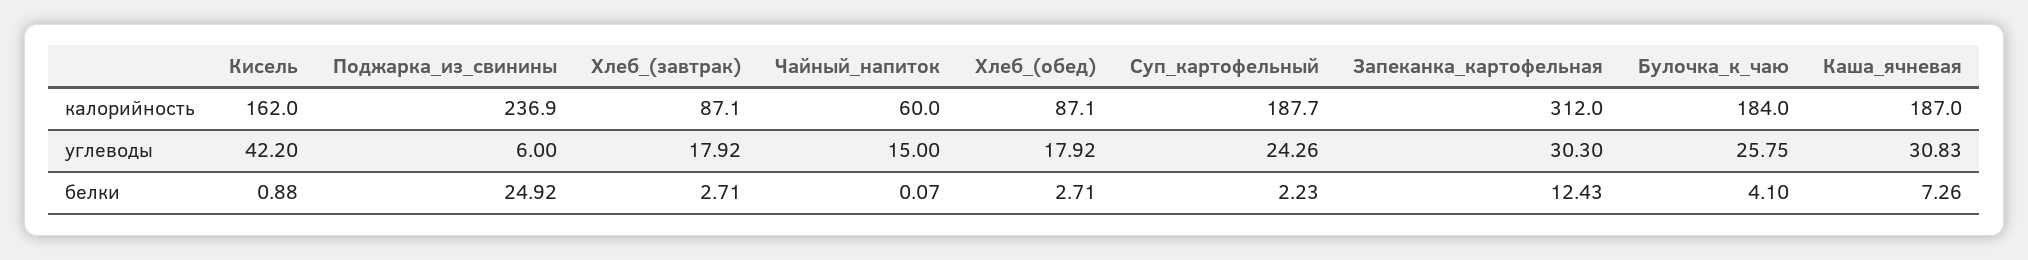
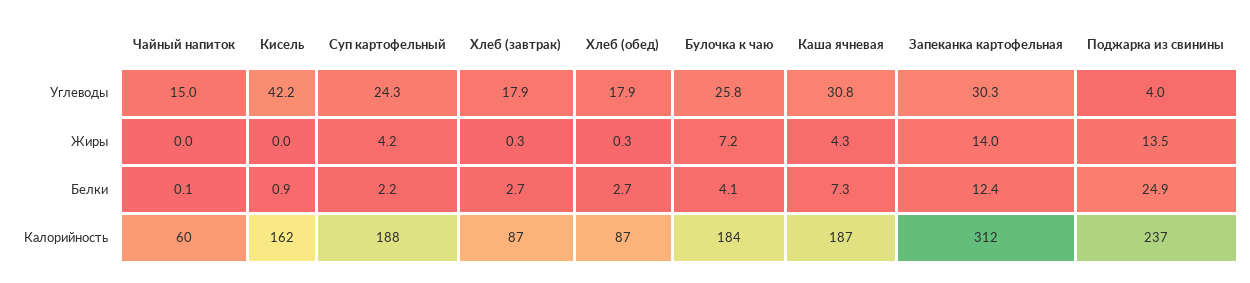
Поджарка_из_свинины, углеводы: 6 -> 4
Чайный_напиток, Жиры: none -> 0
Кисель, Жиры: none -> 0
Суп_картофельный, Жиры: none -> 4.2
Хлеб_(завтрак), Жиры: none -> 0.3
Хлеб_(обед), Жиры: none -> 0.3
Булочка_к_чаю, Жиры: none -> 7.2
Каша_ячневая, Жиры: none -> 4.3
Запеканка_картофельная, Жиры: none -> 14
Поджарка_из_свинины, Жиры: none -> 13.5

